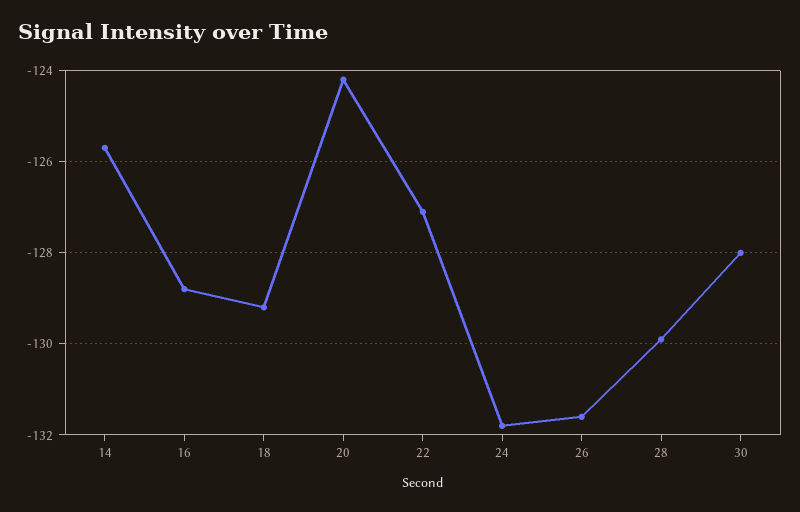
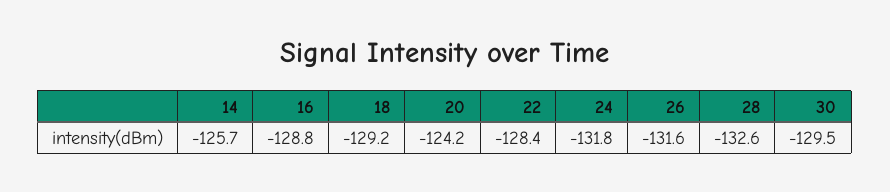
22: -127 -> -128.4
28: -130 -> -132.6
30: -128 -> -129.5

